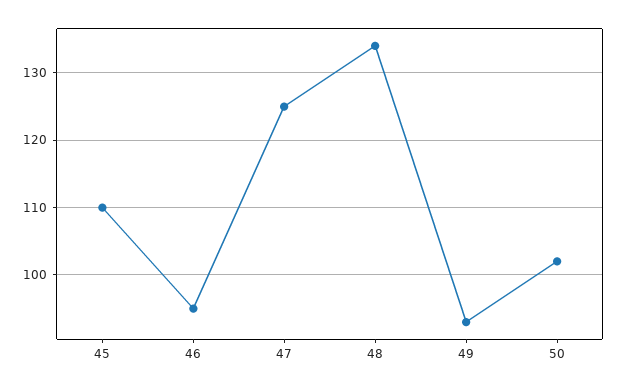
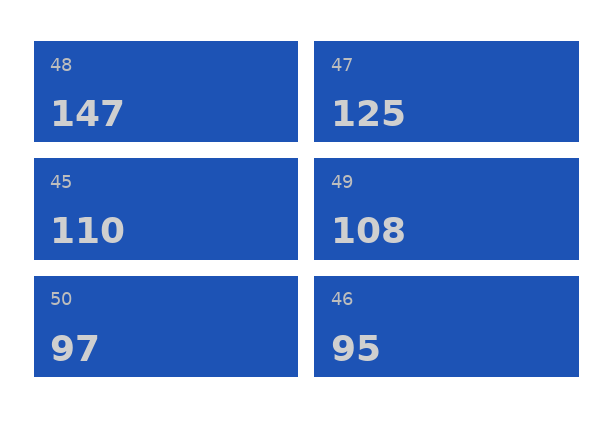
48: 134 -> 147
49: 93 -> 108
50: 102 -> 97

